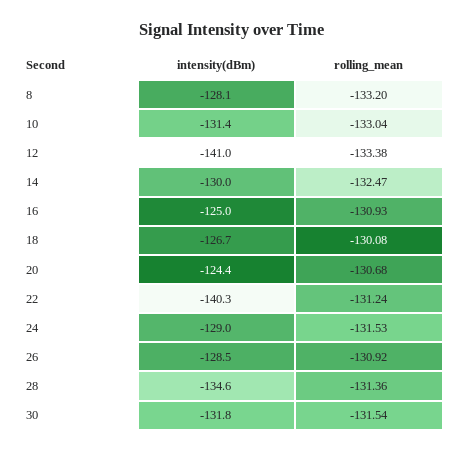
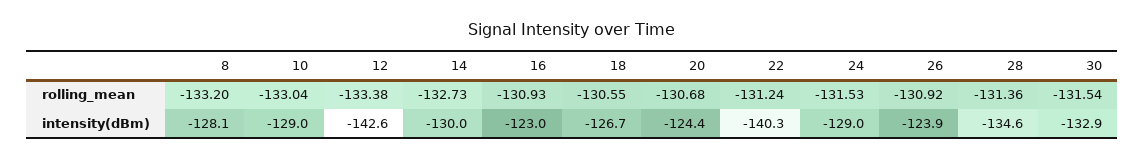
intensity(dBm), 10: -131.4 -> -129
intensity(dBm), 12: -141 -> -142.6
rolling_mean, 14: -132.47 -> -132.73
intensity(dBm), 16: -125 -> -123
rolling_mean, 18: -130.08 -> -130.55
intensity(dBm), 26: -128.5 -> -123.9
intensity(dBm), 30: -131.8 -> -132.9

